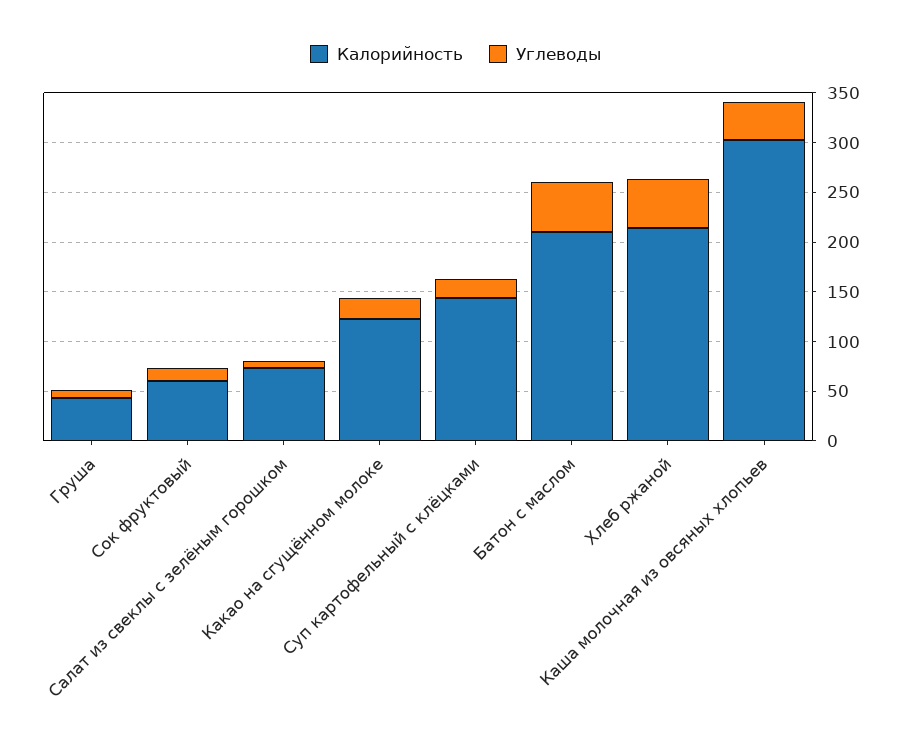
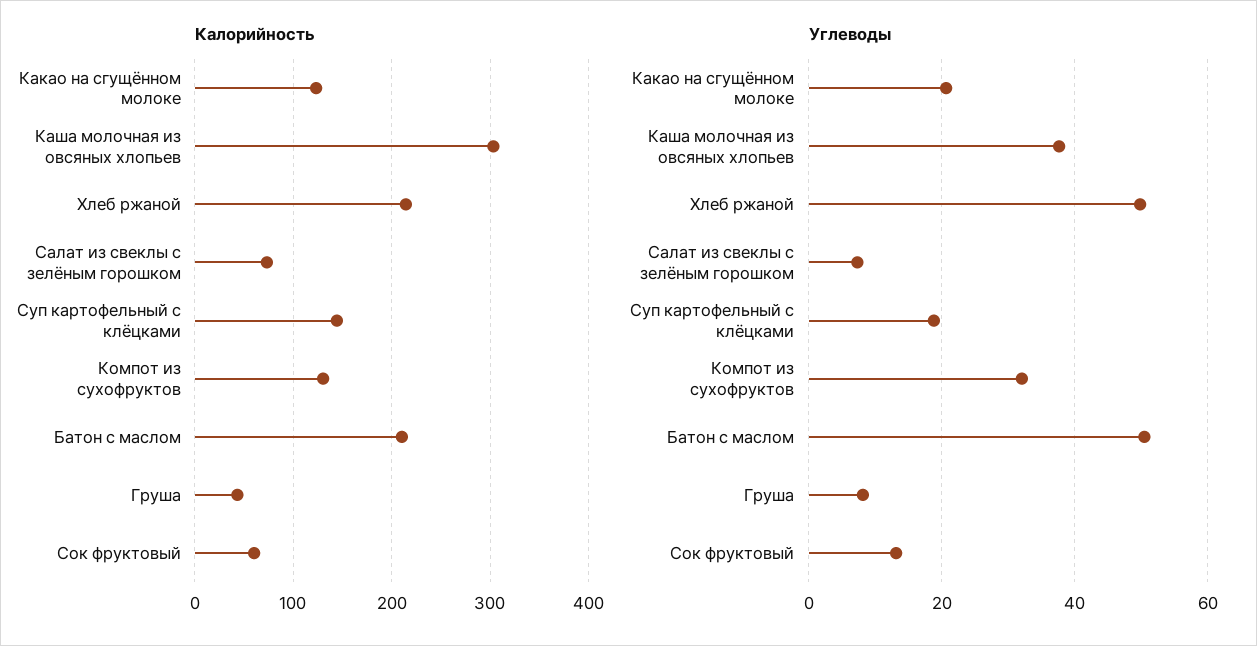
Калорийность, Компот из сухофруктов: none -> 130
Углеводы, Компот из сухофруктов: none -> 32

